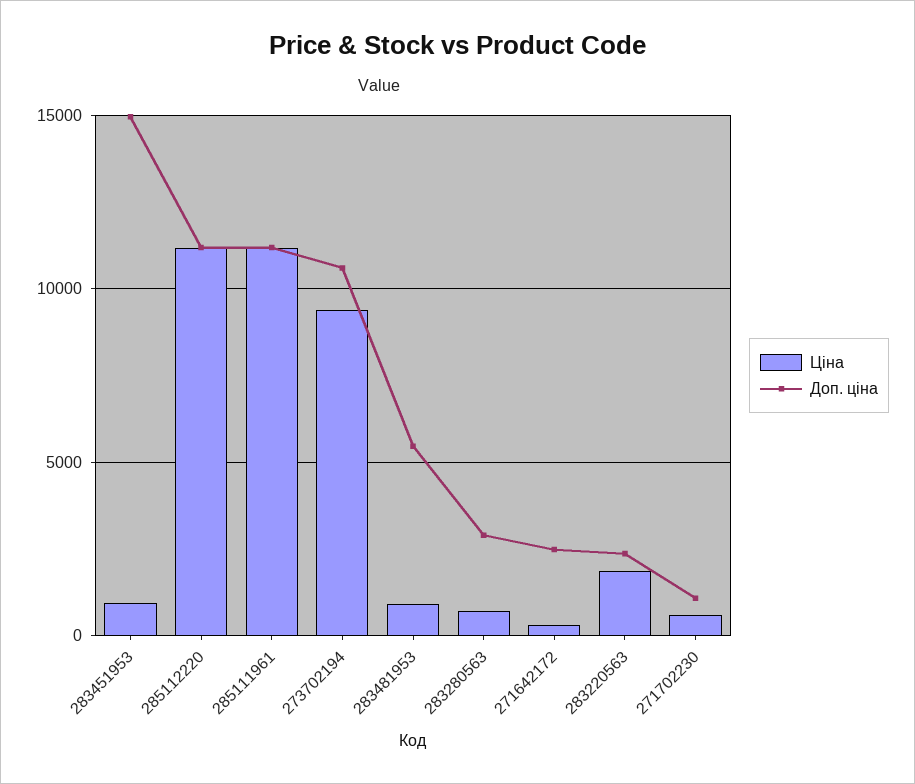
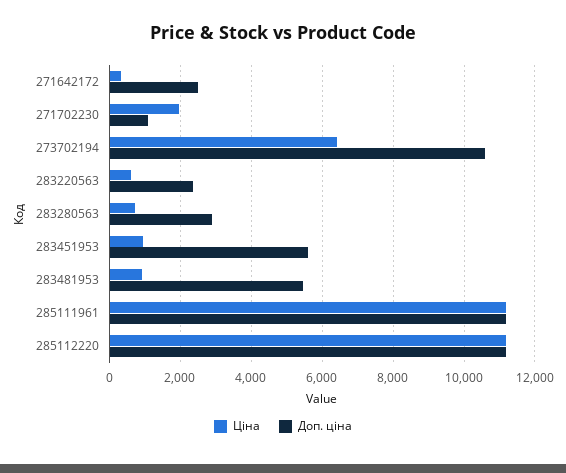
Доп. ціна, 283451953: 15000 -> 5600
Ціна, 273702194: 9500 -> 6400
Ціна, 283220563: 2000 -> 600
Ціна, 271702230: 500 -> 2000

